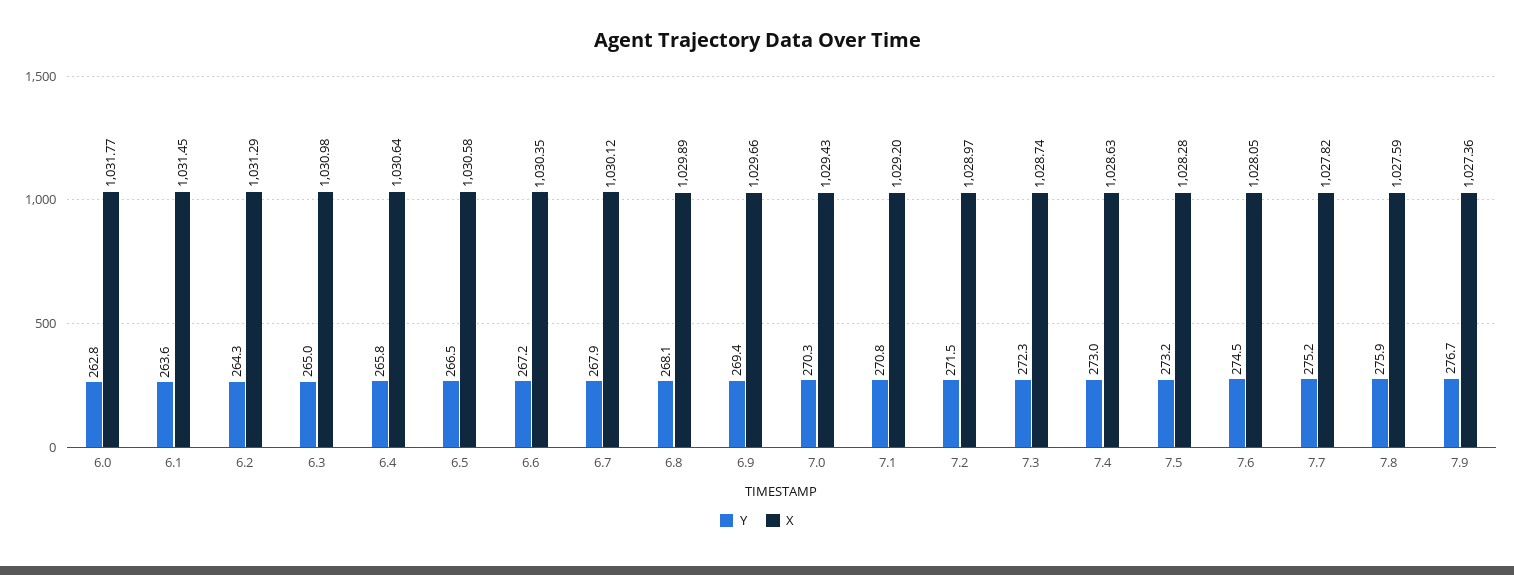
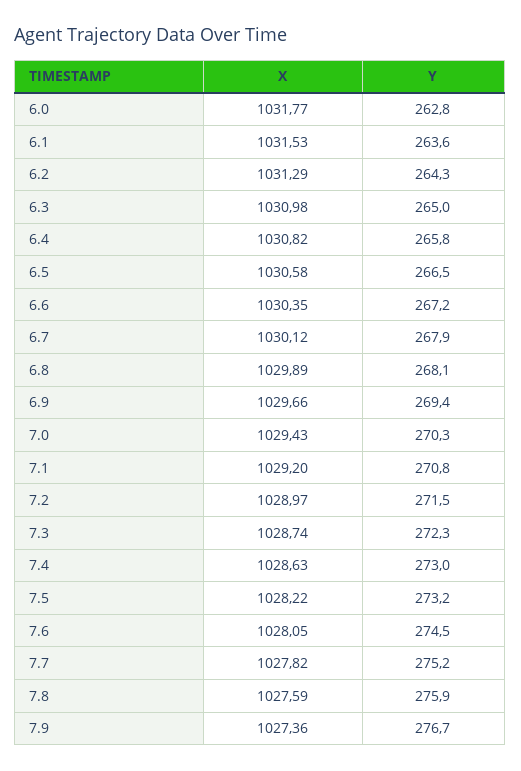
X, 6.1: 1031.45 -> 1031.53
X, 6.4: 1030.64 -> 1030.82
X, 7.5: 1028.28 -> 1028.22

